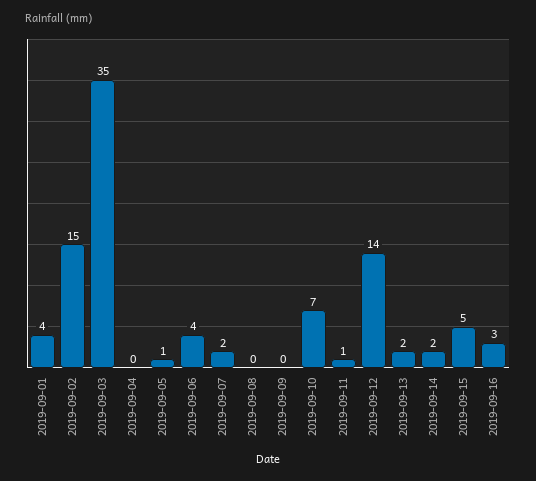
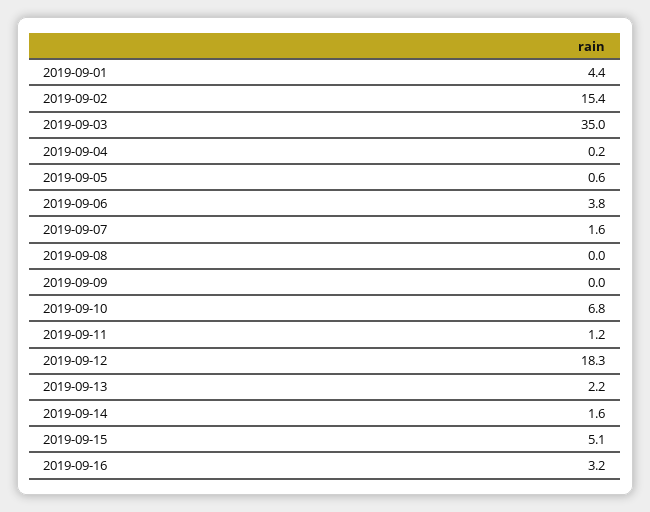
2019-09-12: 14 -> 18.3

